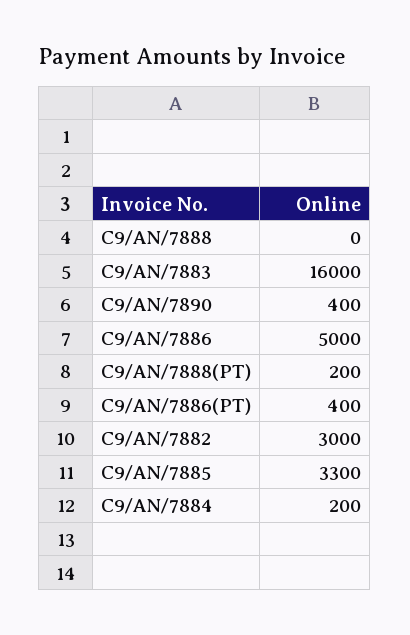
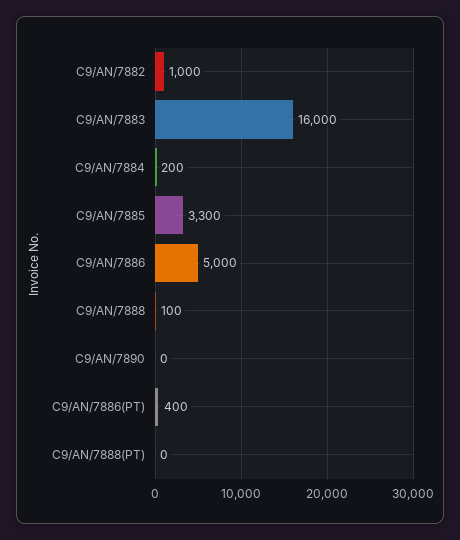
C9/AN/7888: 0 -> 100
C9/AN/7890: 400 -> 0
C9/AN/7888(PT): 200 -> 0
C9/AN/7882: 3000 -> 1000

